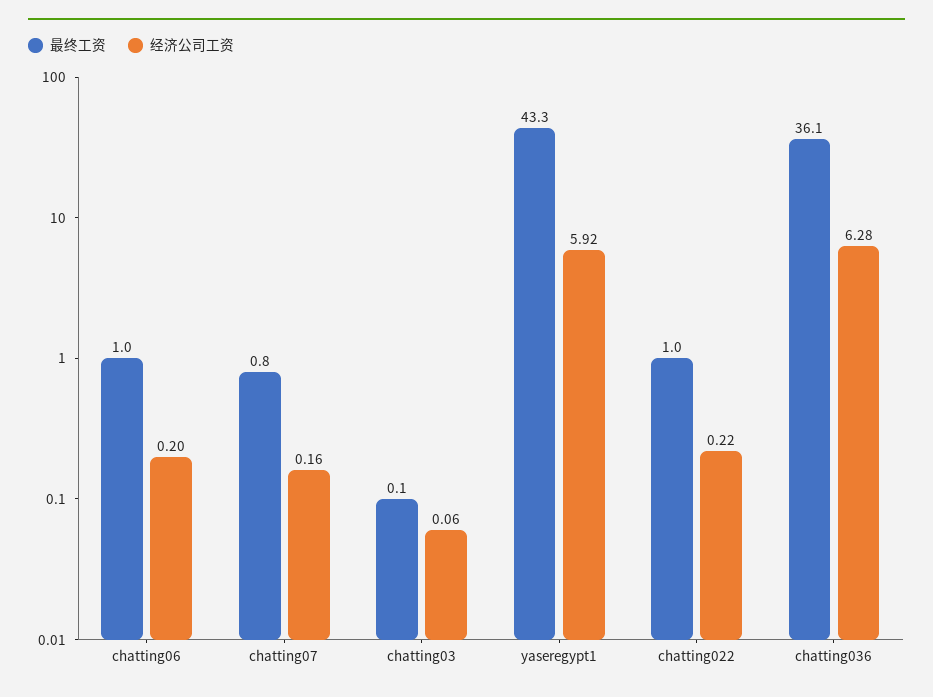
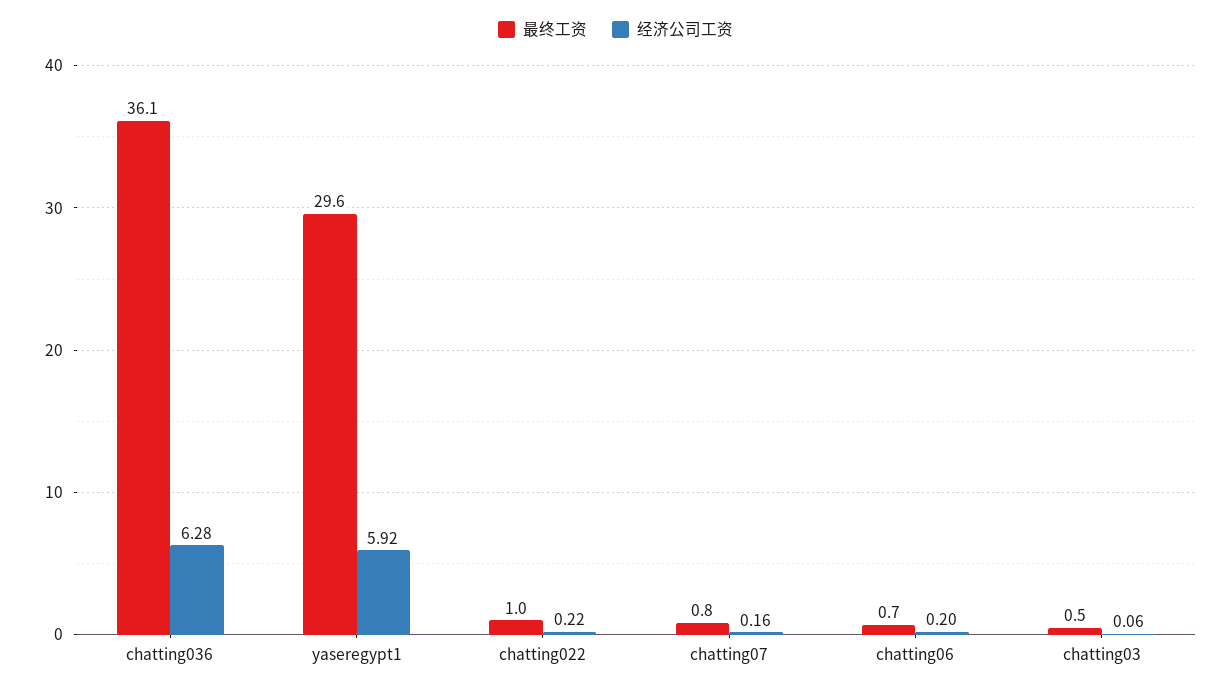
最终工资, chatting06: 1 -> 0.7
最终工资, chatting03: 0.1 -> 0.5
最终工资, yaseregypt1: 43.3 -> 29.6

